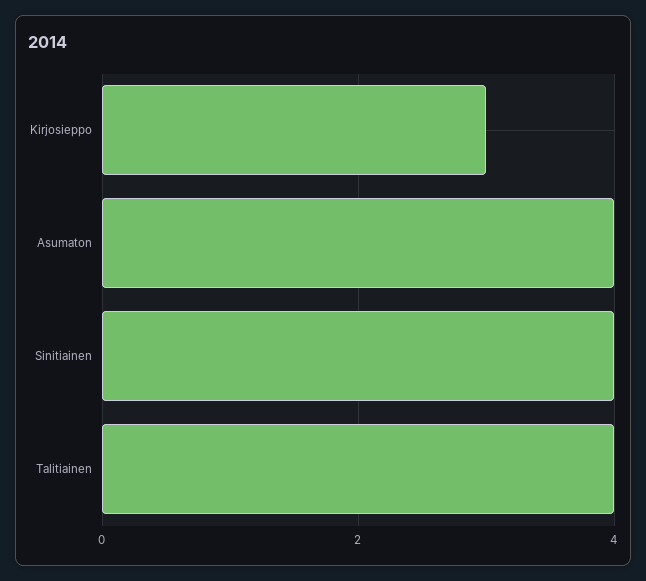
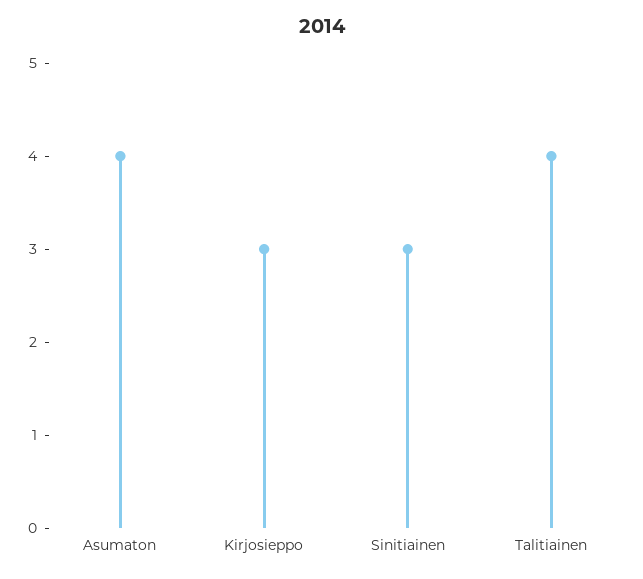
Sinitiainen: 4 -> 3

